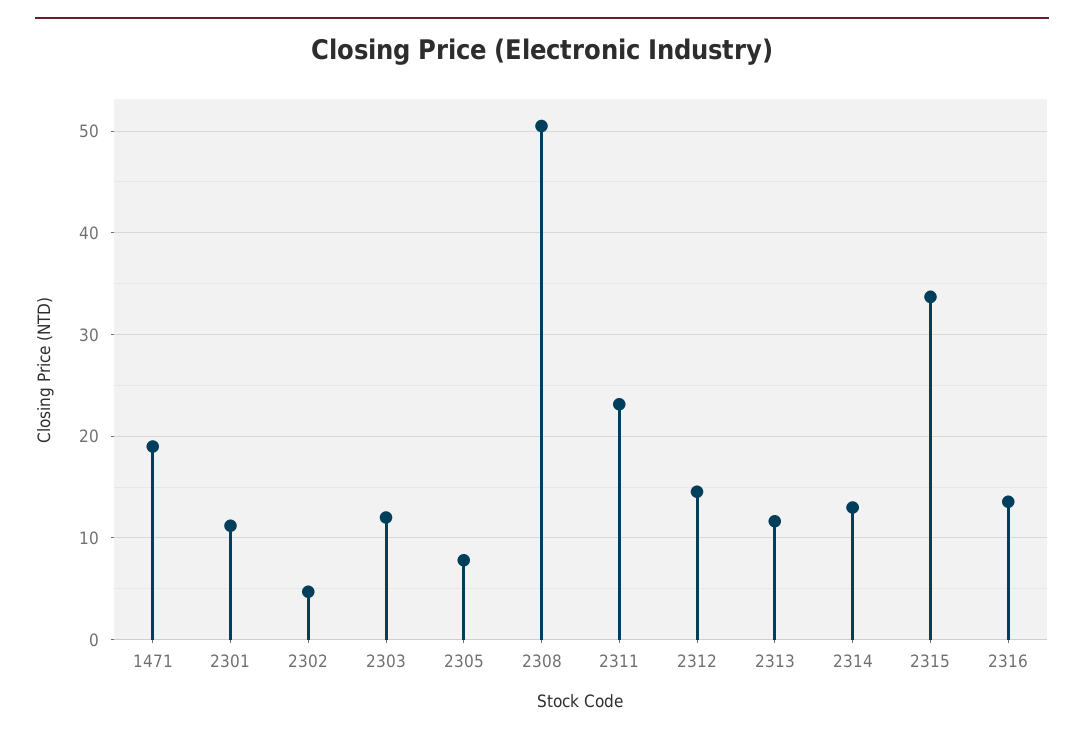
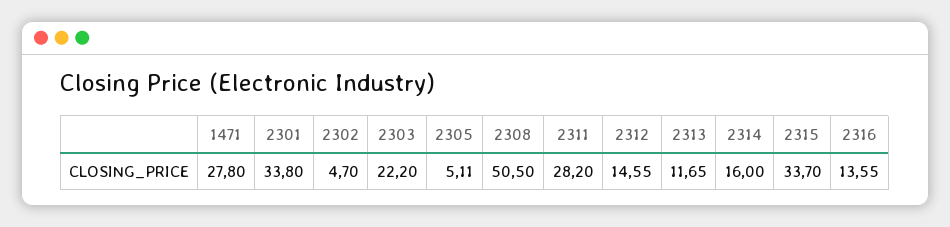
1471: 19 -> 27.8
2301: 11 -> 33.8
2303: 12 -> 22.2
2305: 8 -> 5.11
2311: 23 -> 28.2
2314: 13 -> 16

